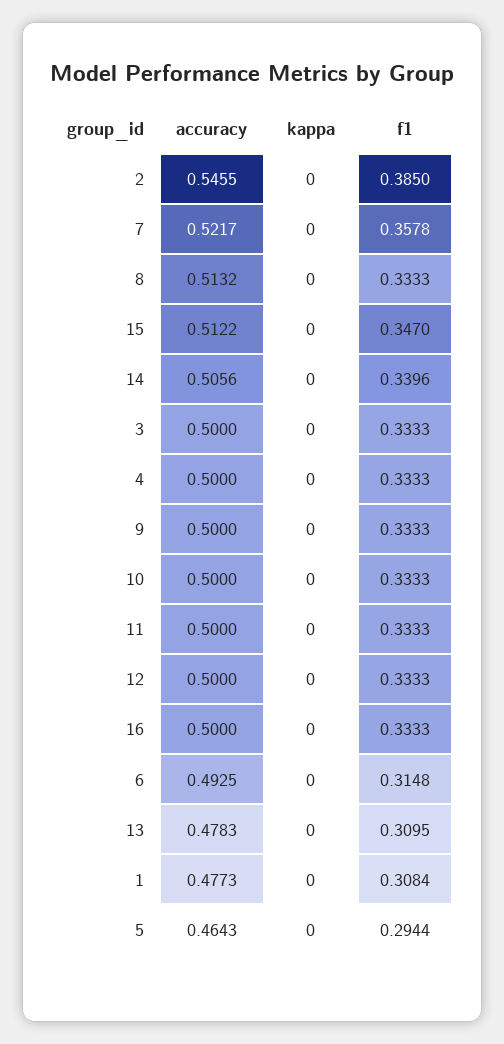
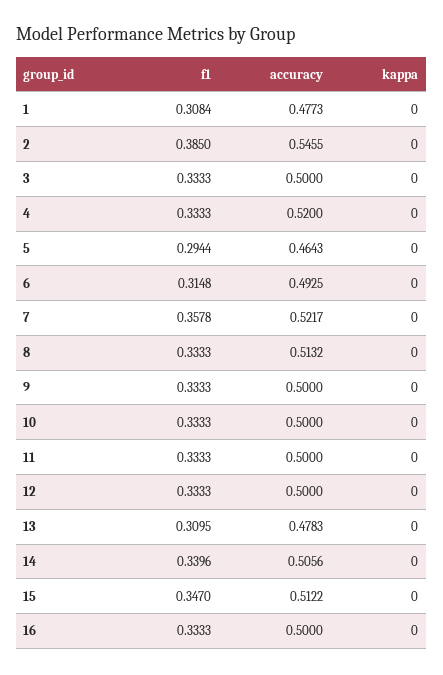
accuracy, 4: 0.5 -> 0.52

